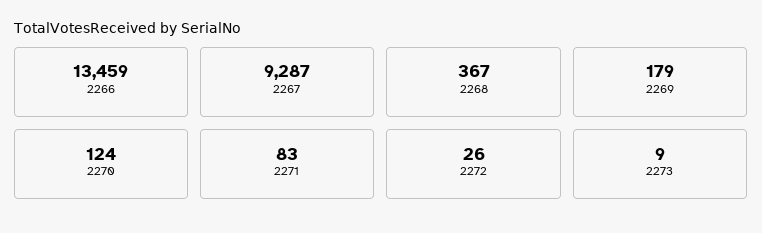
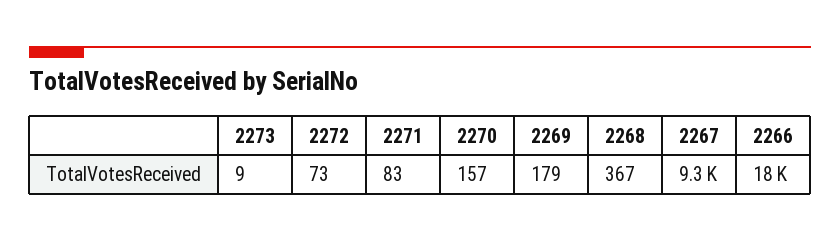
2266: 13459 -> 18000
2270: 124 -> 157
2272: 26 -> 73

